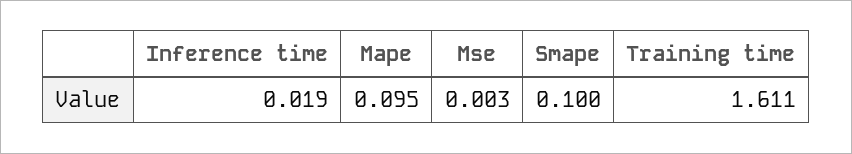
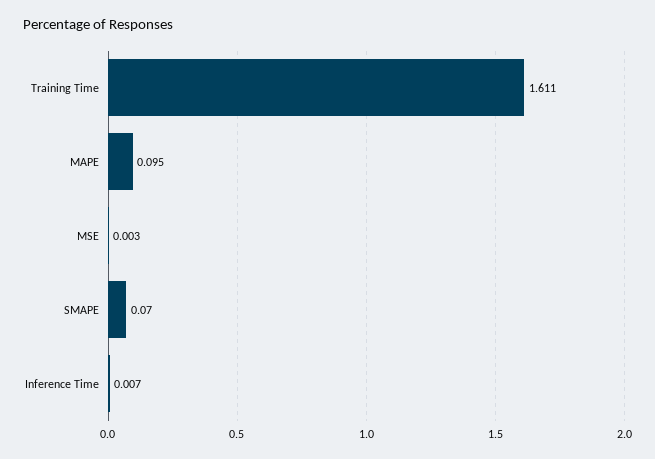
Inference time: 0.019 -> 0.007
Smape: 0.1 -> 0.07

